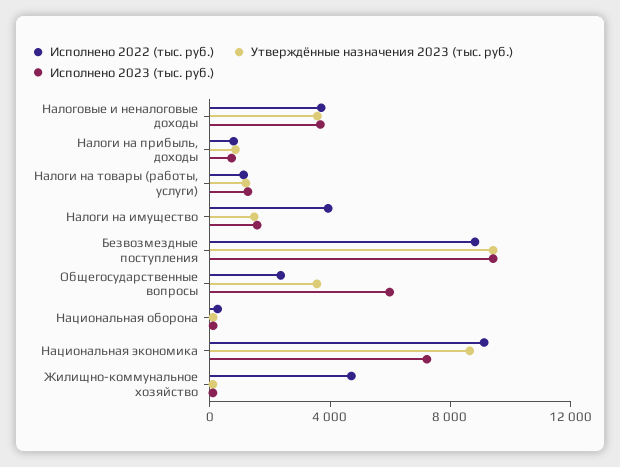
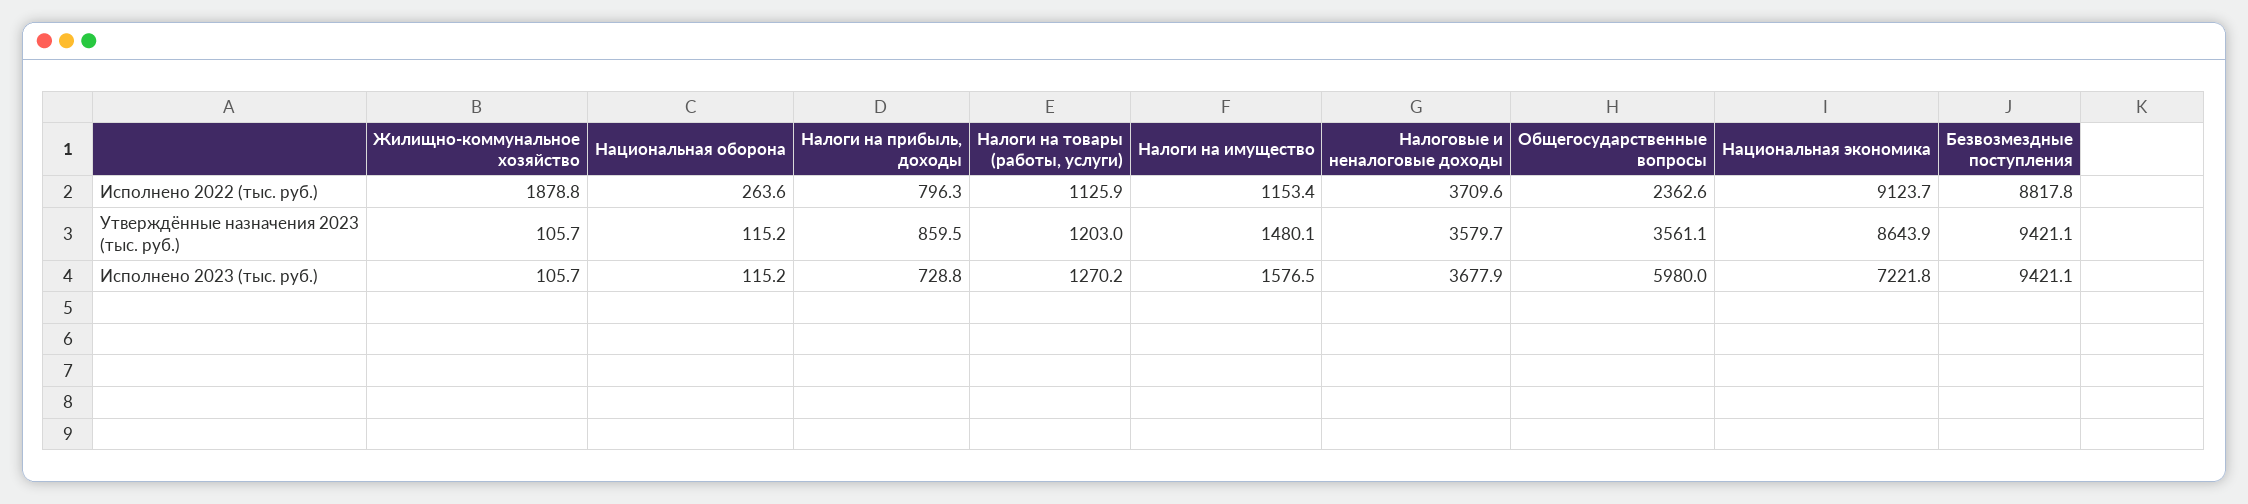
Исполнено 2022 (тыс. руб.), Налоги на имущество: 4000 -> 1153.4
Исполнено 2022 (тыс. руб.), Жилищно-коммунальное хозяйство: 5000 -> 1878.8

